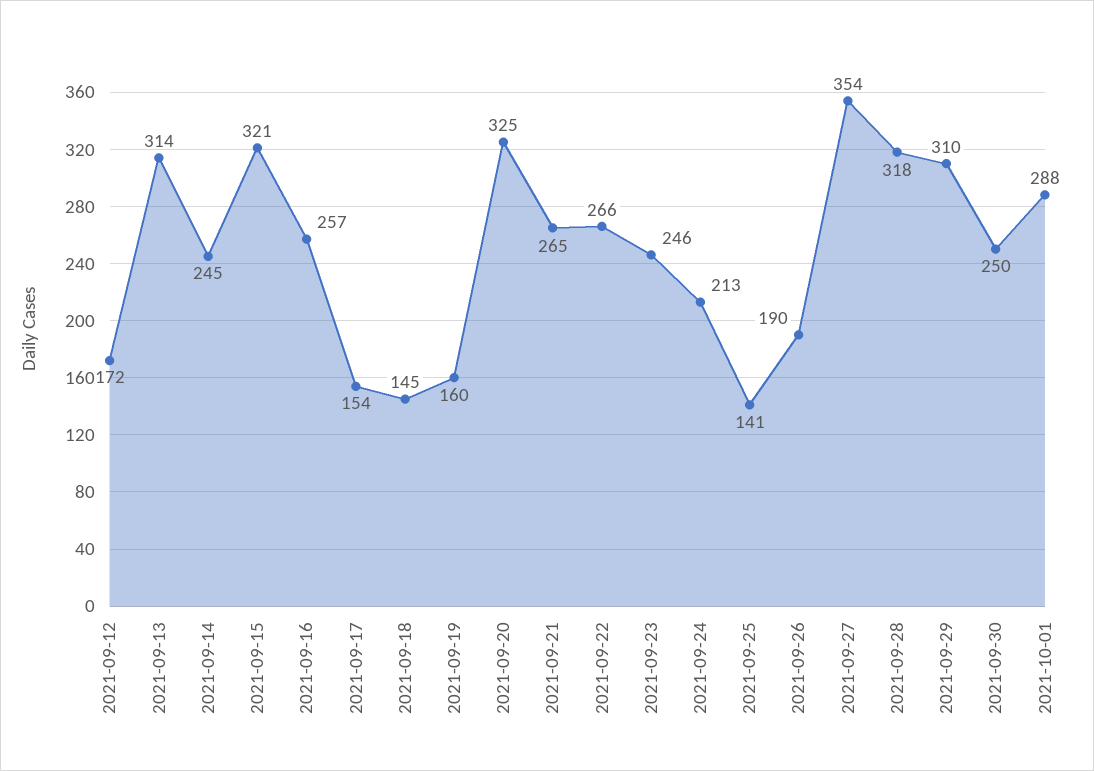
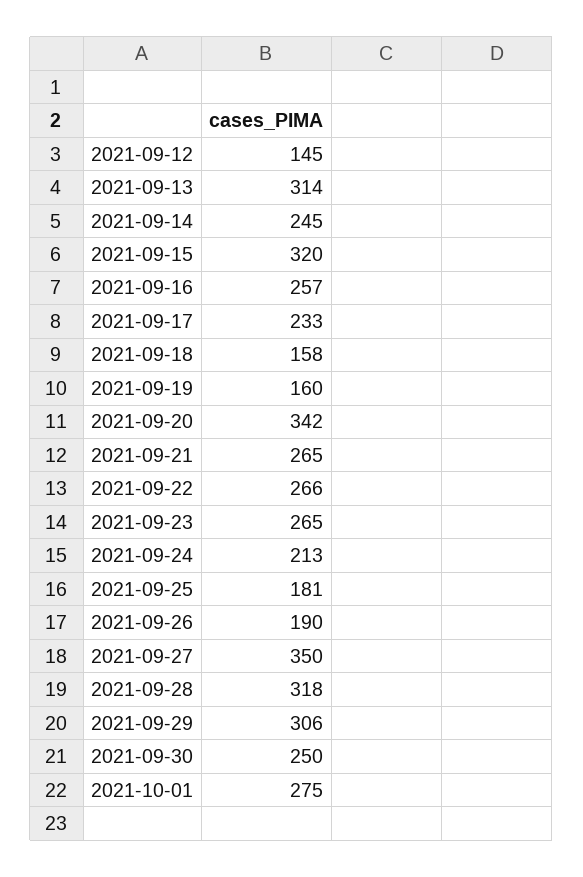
2021-09-12: 172 -> 145
2021-09-15: 321 -> 320
2021-09-17: 154 -> 233
2021-09-18: 145 -> 158
2021-09-20: 325 -> 342
2021-09-23: 246 -> 265
2021-09-25: 141 -> 181
2021-09-27: 354 -> 350
2021-09-29: 310 -> 306
2021-10-01: 288 -> 275

